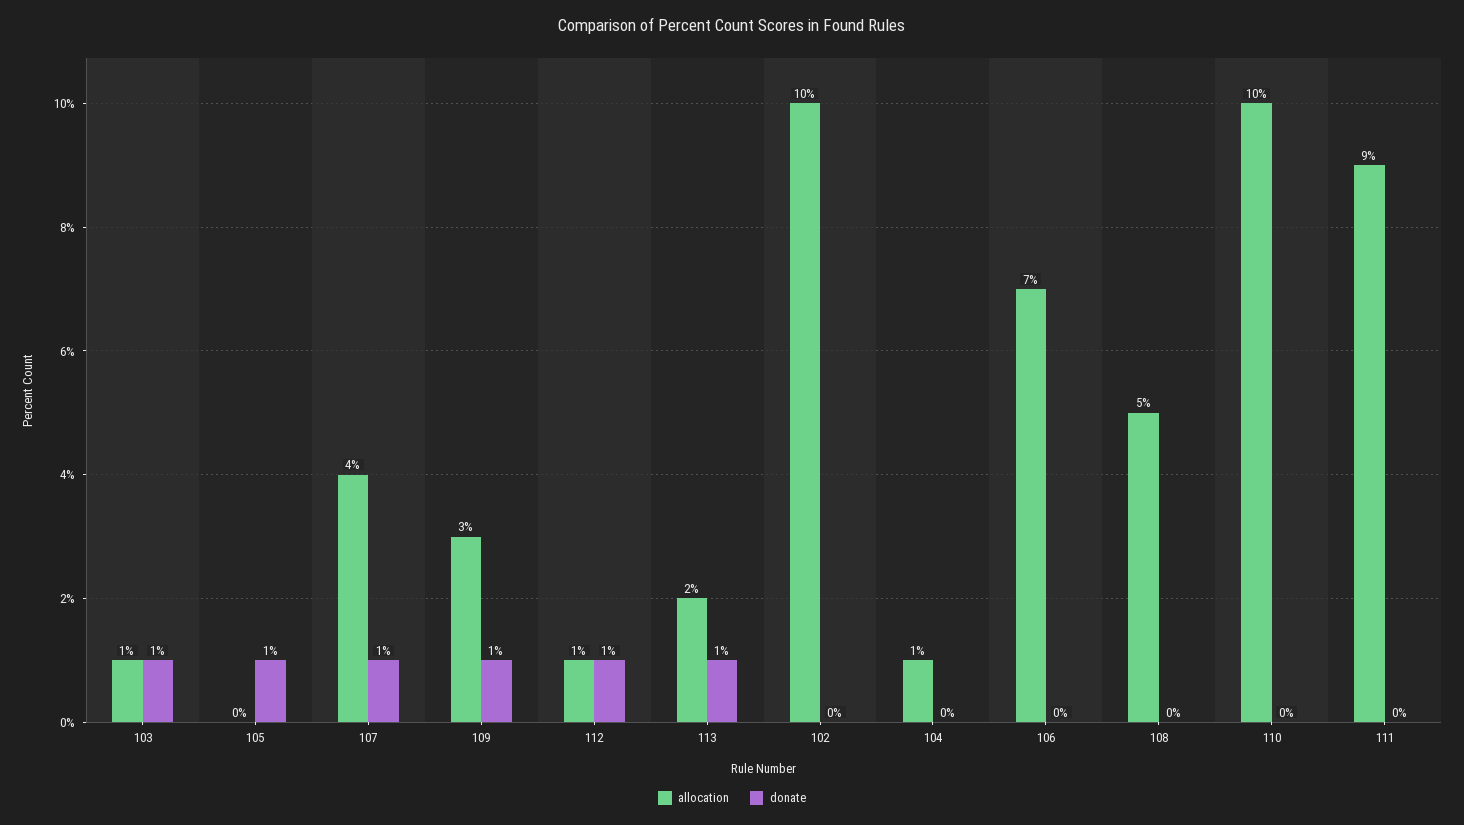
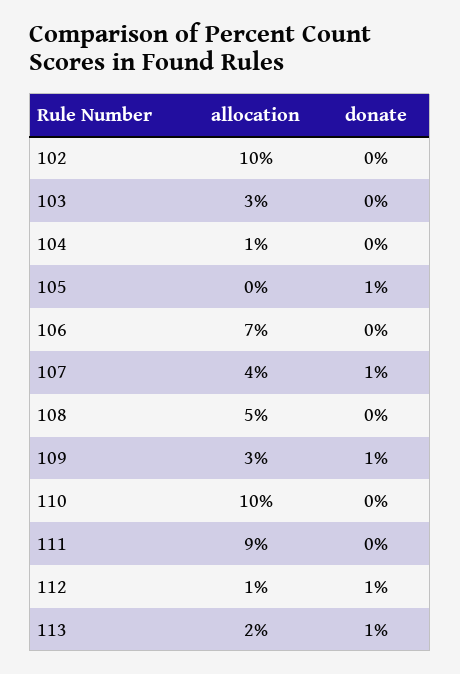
allocation, 103: 1 -> 3
donate, 103: 1 -> 0

